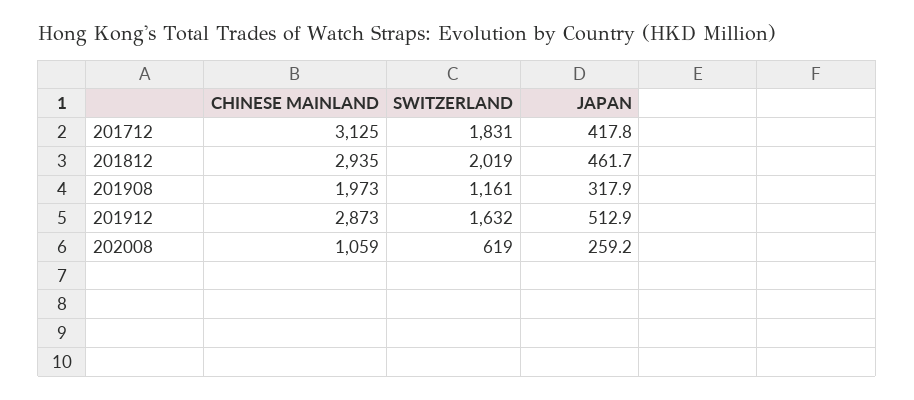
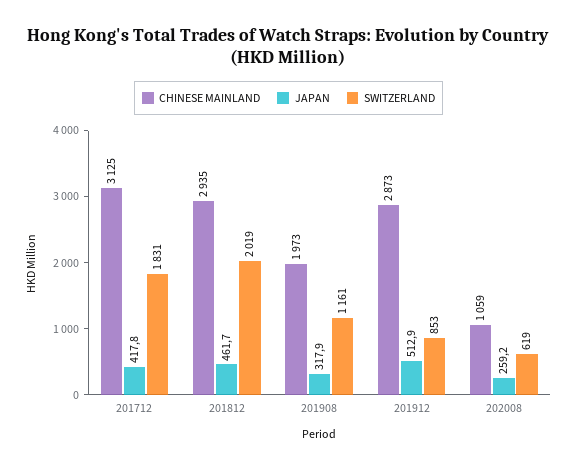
SWITZERLAND, 201912: 1632 -> 853

